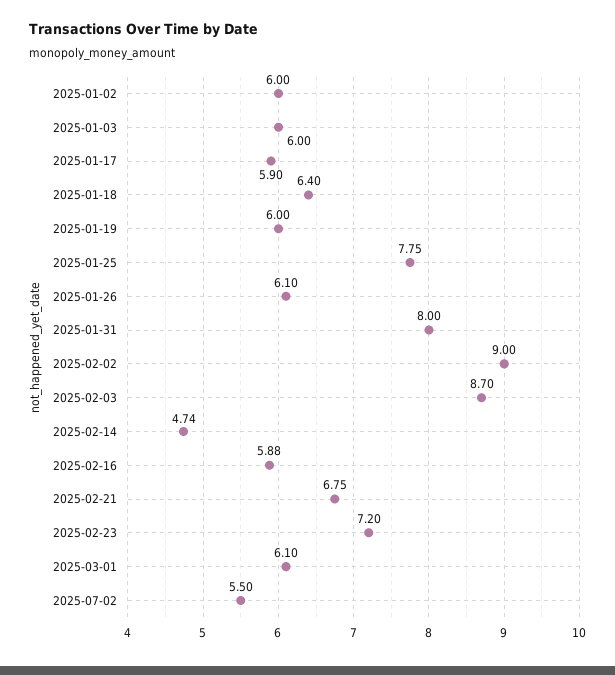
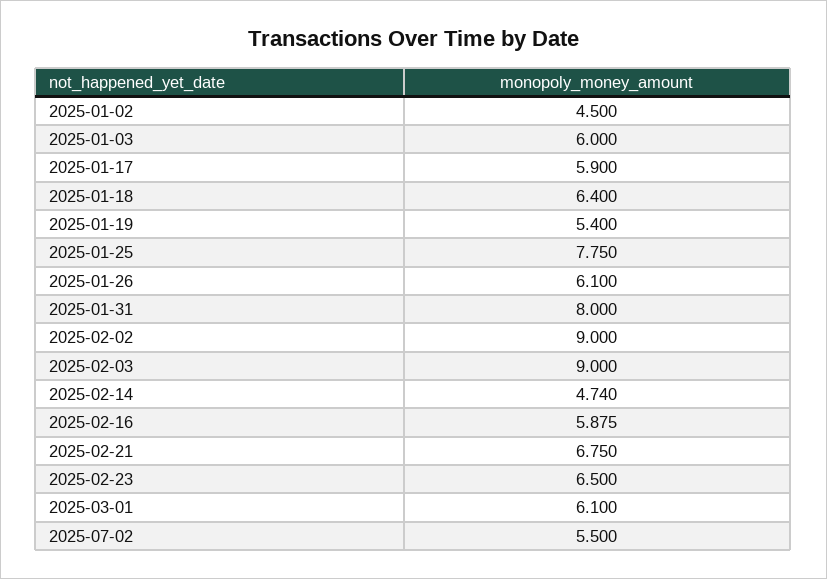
2025-01-02: 6 -> 4.5
2025-01-19: 6 -> 5.4
2025-02-03: 8.7 -> 9
2025-02-23: 7.2 -> 6.5

